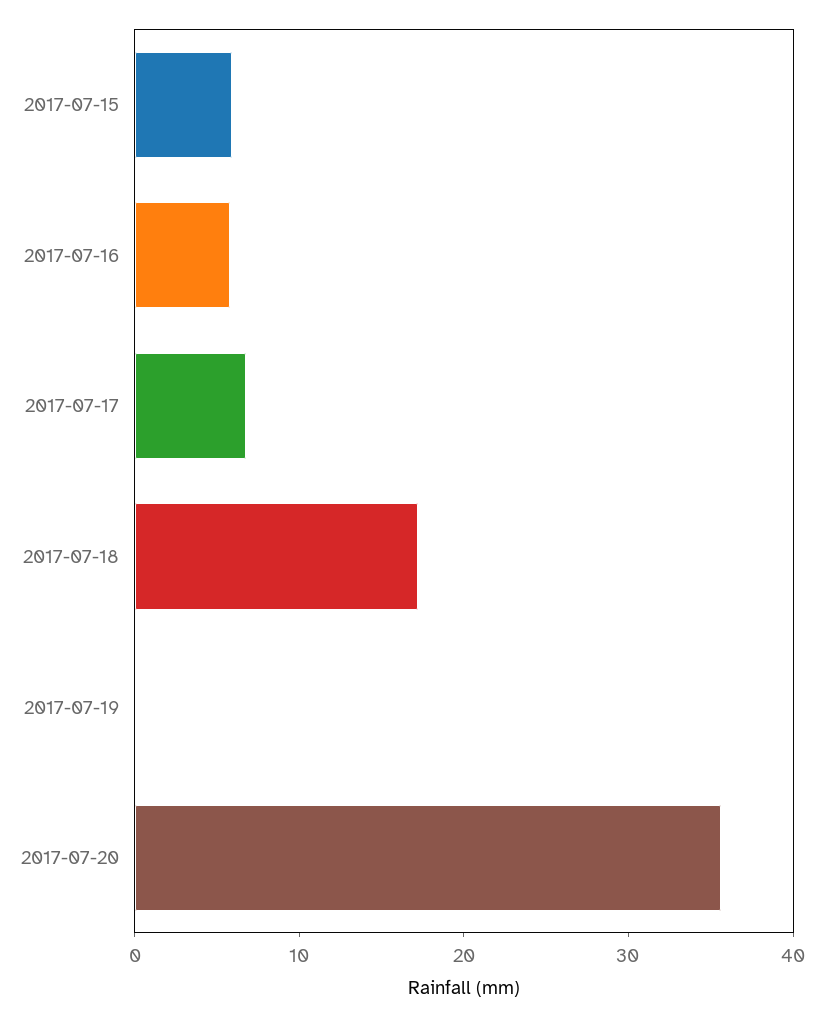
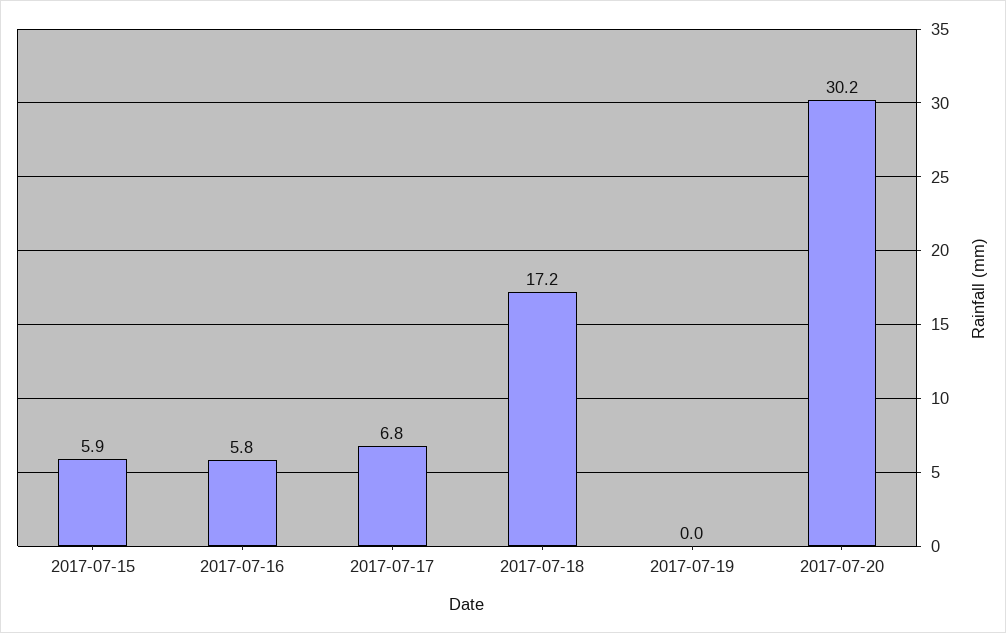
2017-07-20: 36 -> 30.2

